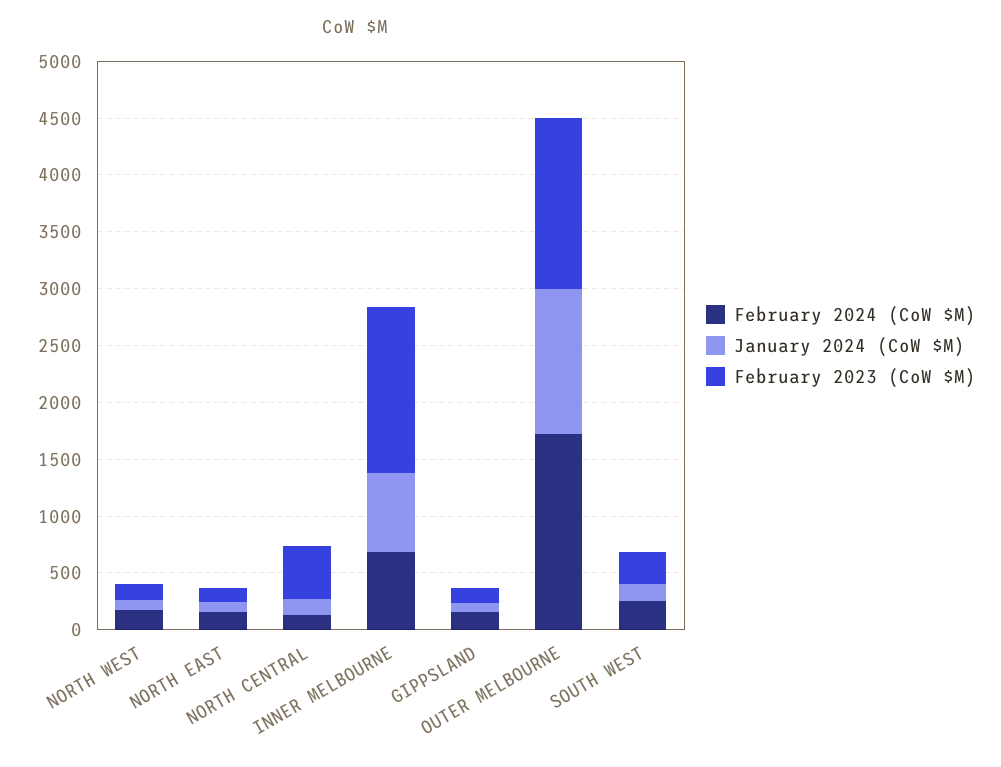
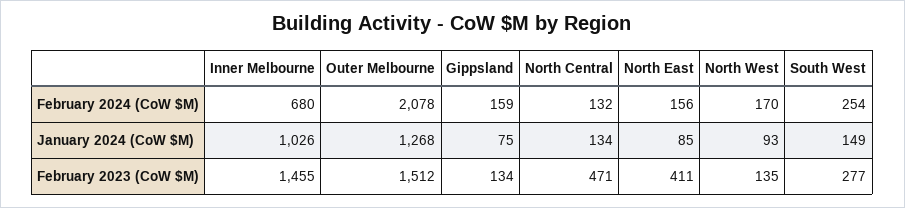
February 2023 (CoW $M), NORTH EAST: 100 -> 411
January 2024 (CoW $M), INNER MELBOURNE: 700 -> 1026
February 2024 (CoW $M), OUTER MELBOURNE: 1700 -> 2078

